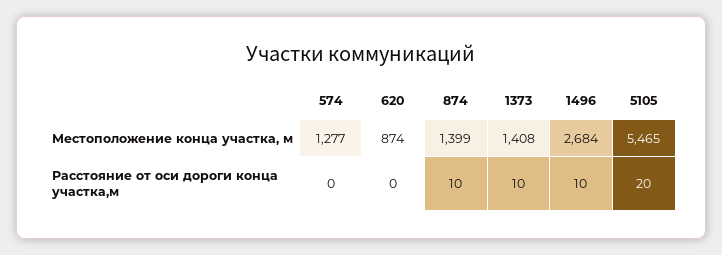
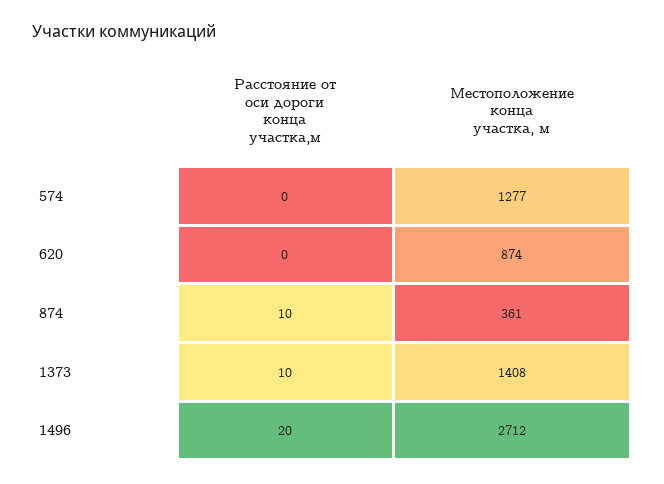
874, Местоположение конца участка, м: 1399 -> 361
1496, Местоположение конца участка, м: 2684 -> 2712
5105, Местоположение конца участка, м: 5465 -> none
1496, Расстояние от оси дороги конца участка,м: 10 -> 20
5105, Расстояние от оси дороги конца участка,м: 20 -> none

